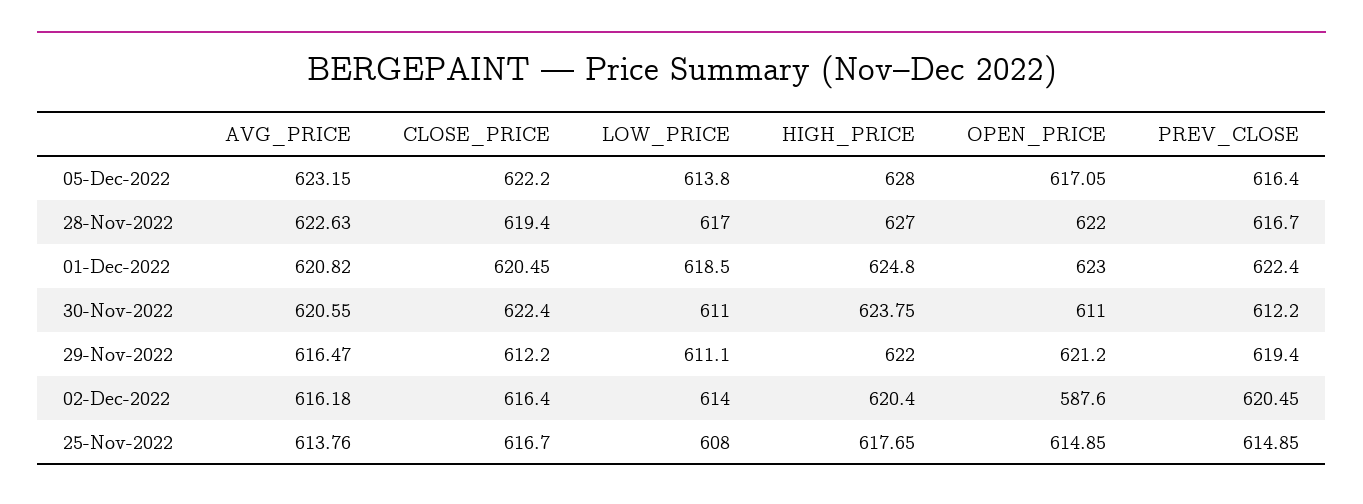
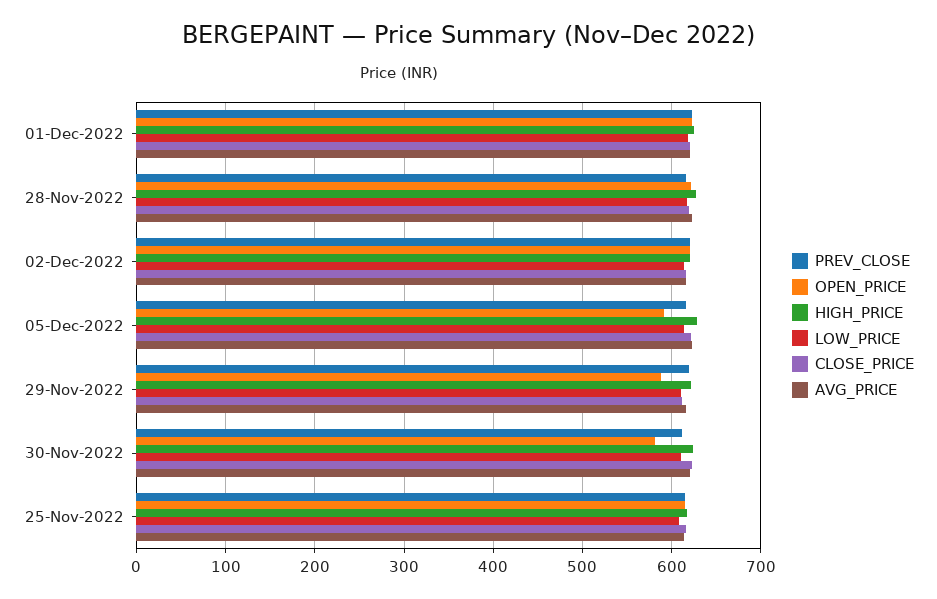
OPEN_PRICE, 05-Dec-2022: 617.05 -> 590
OPEN_PRICE, 30-Nov-2022: 611 -> 580
OPEN_PRICE, 29-Nov-2022: 621.2 -> 590
OPEN_PRICE, 02-Dec-2022: 587.6 -> 620

